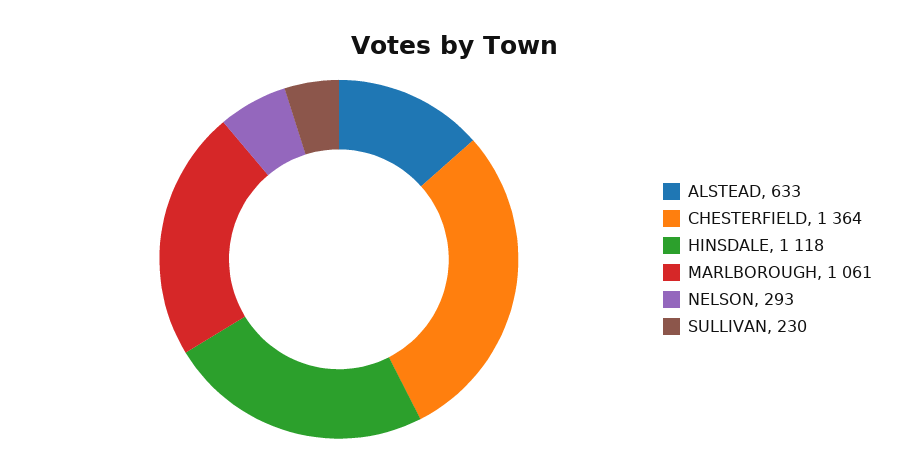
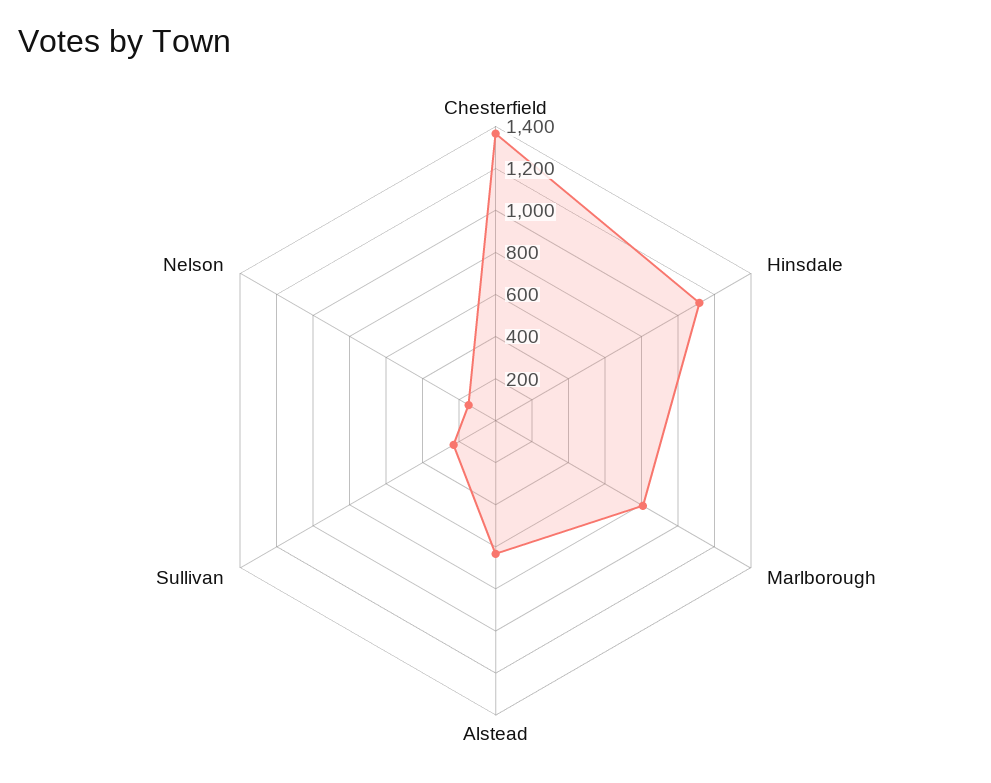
MARLBOROUGH: 1061 -> 800
NELSON: 293 -> 150

